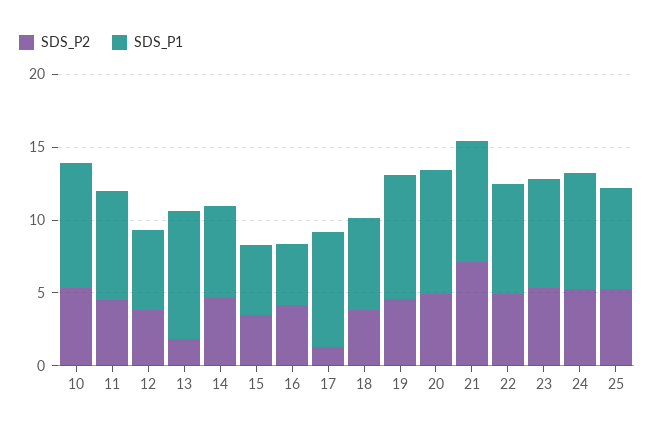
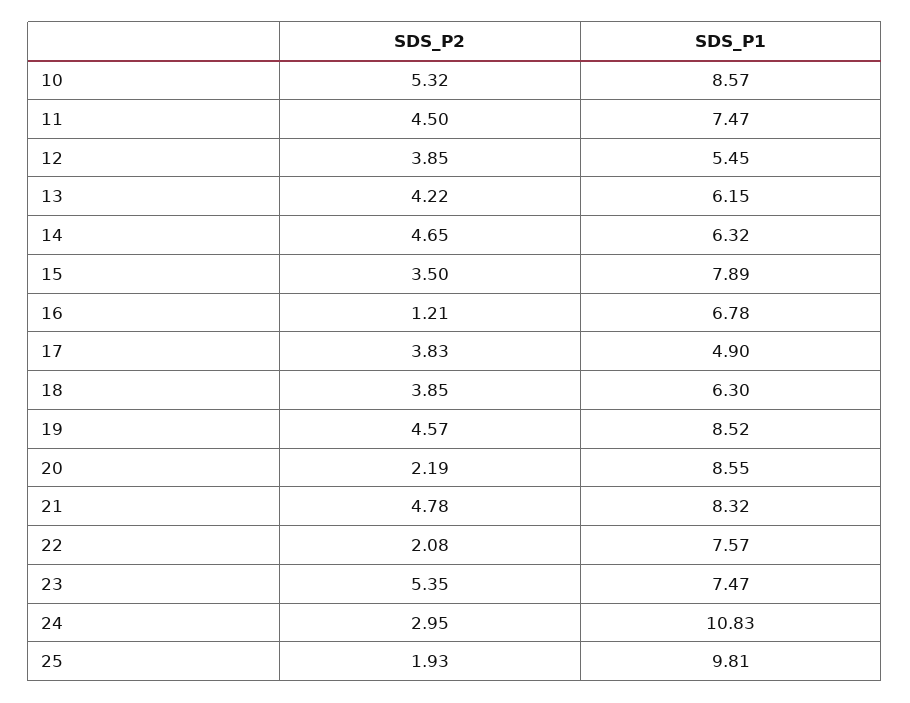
SDS_P2, 13: 2 -> 4.22
SDS_P1, 13: 9 -> 6.15
SDS_P1, 15: 5 -> 7.89
SDS_P2, 16: 4 -> 1.21
SDS_P1, 16: 4 -> 6.78
SDS_P2, 17: 1 -> 3.83
SDS_P1, 17: 8 -> 4.9
SDS_P2, 20: 5 -> 2.19
SDS_P2, 21: 7 -> 4.78
SDS_P2, 22: 5 -> 2.08
SDS_P2, 24: 5 -> 2.95
SDS_P1, 24: 8 -> 10.83
SDS_P2, 25: 5 -> 1.93
SDS_P1, 25: 7 -> 9.81

